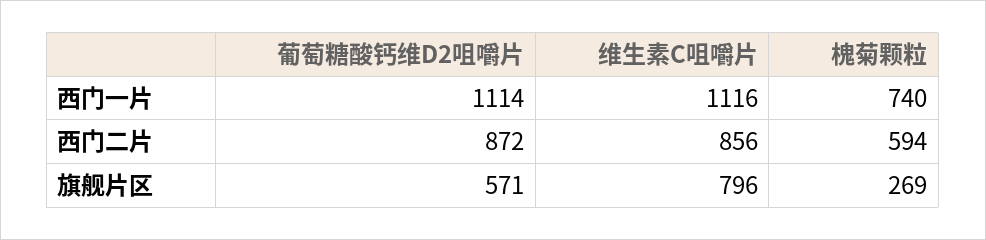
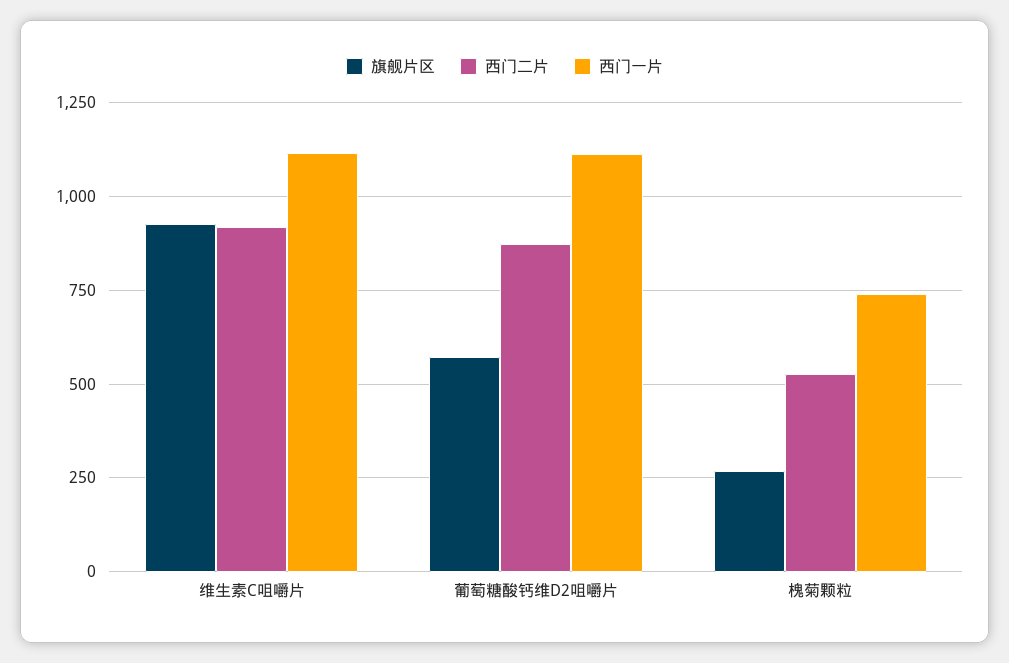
西门二片, 维生素C咀嚼片: 856 -> 925
西门二片, 槐菊颗粒: 594 -> 525
旗舰片区, 维生素C咀嚼片: 796 -> 925

